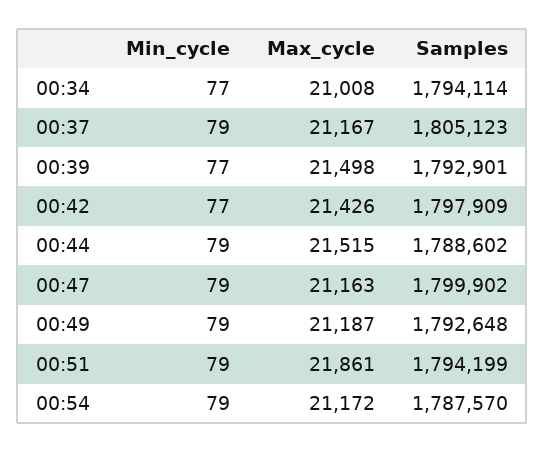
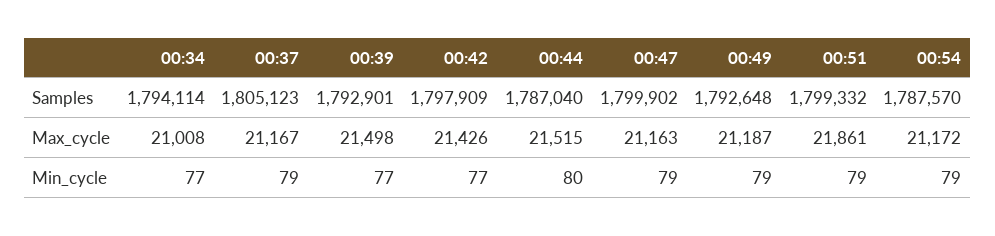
Min_cycle, 00:44: 79 -> 80
Samples, 00:44: 1788602 -> 1787040
Samples, 00:51: 1794199 -> 1799332

